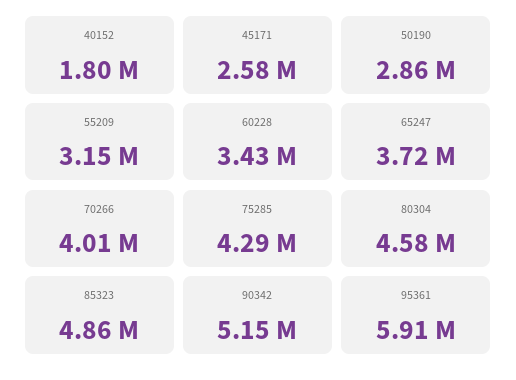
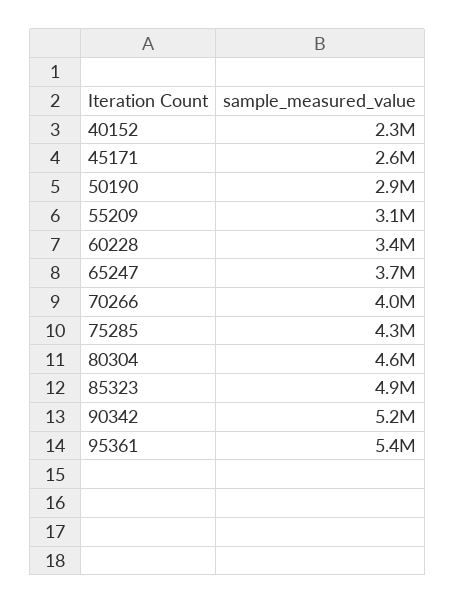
40152: 1800000 -> 2300000
95361: 5910000 -> 5400000

